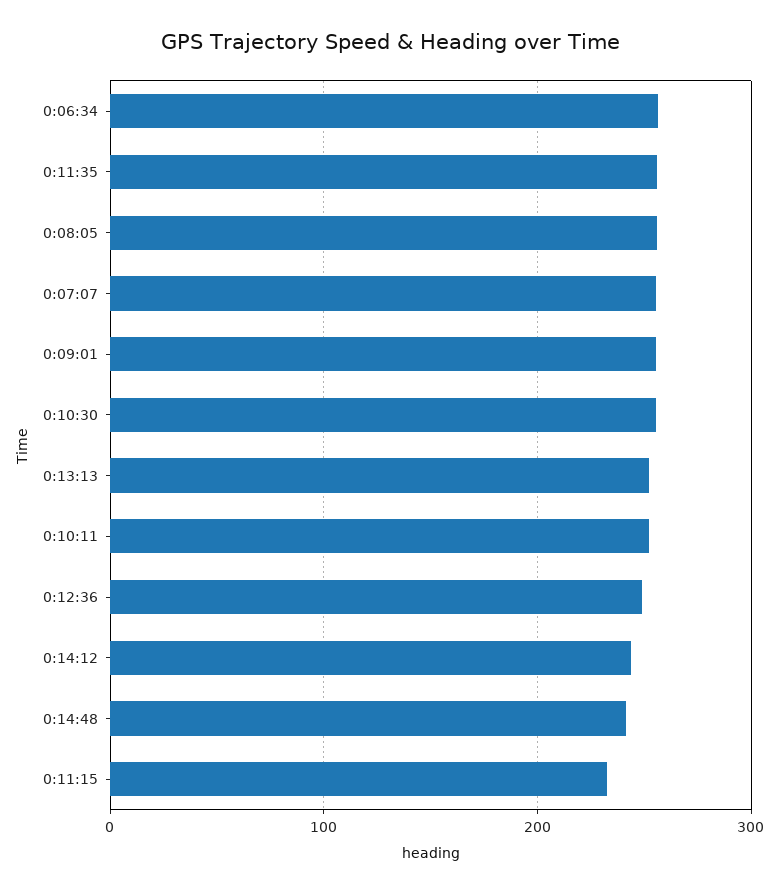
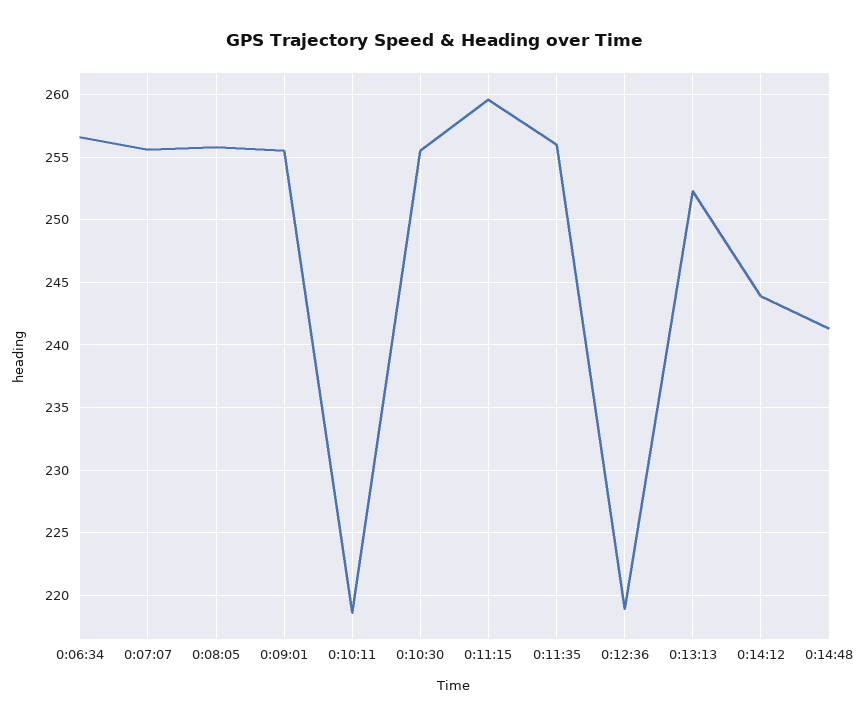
0:10:11: 250 -> 218.5
0:12:36: 250 -> 219
0:11:15: 230 -> 259.5

